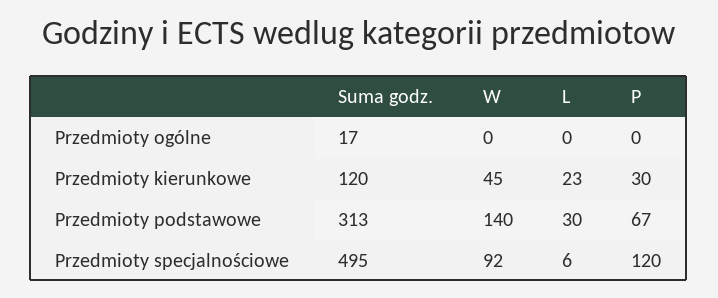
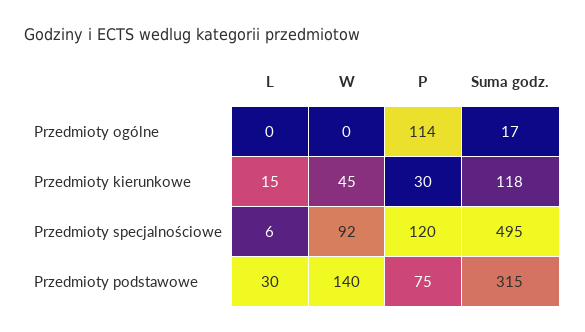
P, Przedmioty ogólne: 0 -> 114
Suma godz., Przedmioty kierunkowe: 120 -> 118
L, Przedmioty kierunkowe: 23 -> 15
Suma godz., Przedmioty podstawowe: 313 -> 315
P, Przedmioty podstawowe: 67 -> 75

